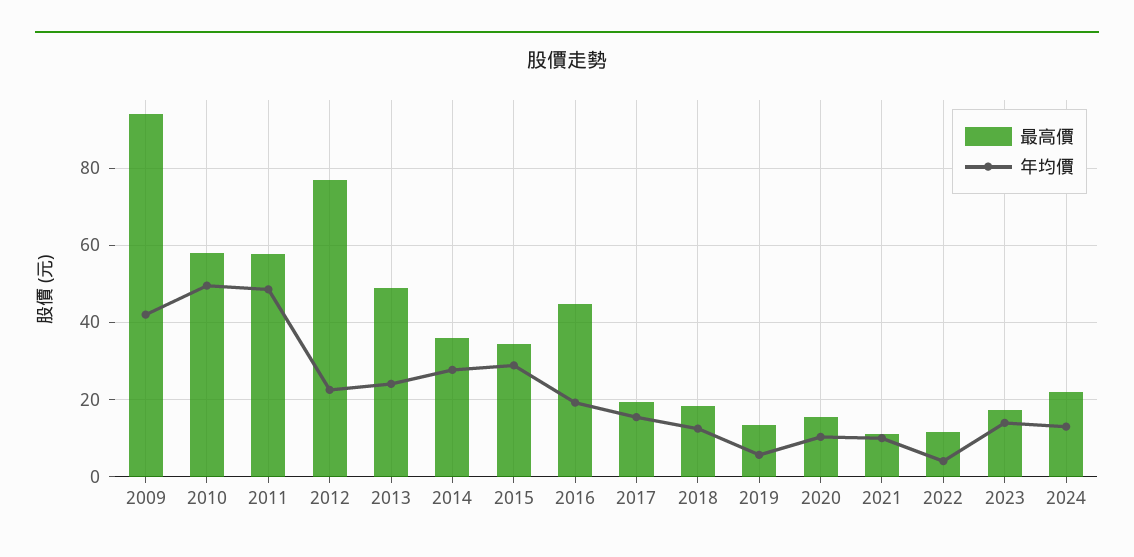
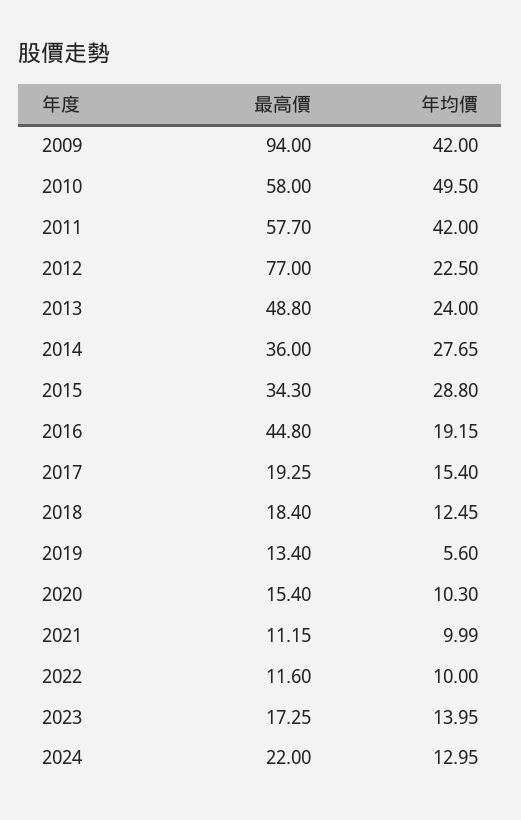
年均價, 2011: 48 -> 42
年均價, 2022: 4 -> 10

